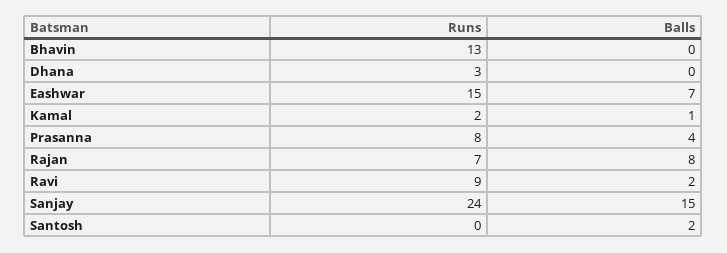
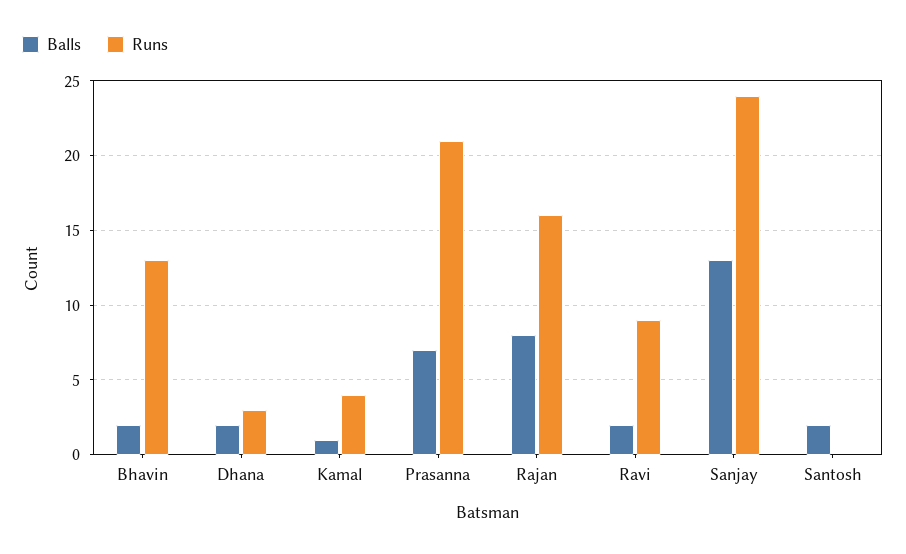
Balls, Bhavin: 0 -> 2
Balls, Dhana: 0 -> 2
Runs, Eashwar: 15 -> none
Balls, Eashwar: 7 -> none
Runs, Kamal: 2 -> 4
Runs, Prasanna: 8 -> 21
Balls, Prasanna: 4 -> 7
Runs, Rajan: 7 -> 16
Balls, Sanjay: 15 -> 13

